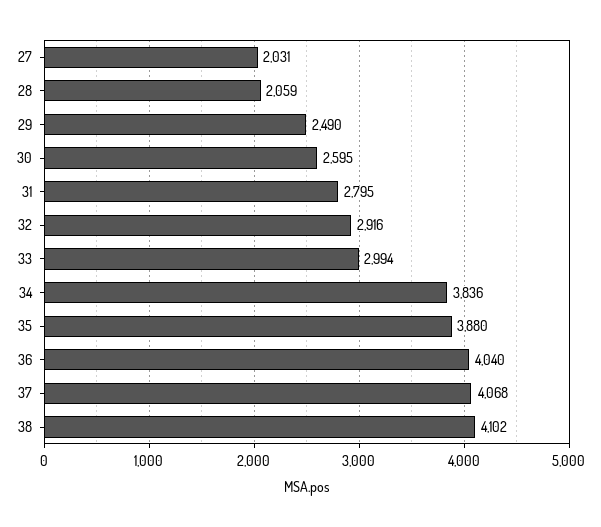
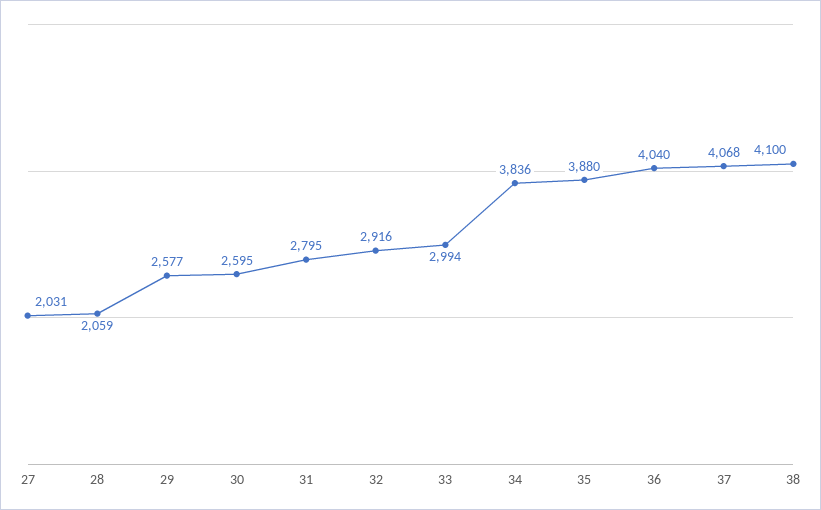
29: 2490 -> 2577
38: 4102 -> 4100

